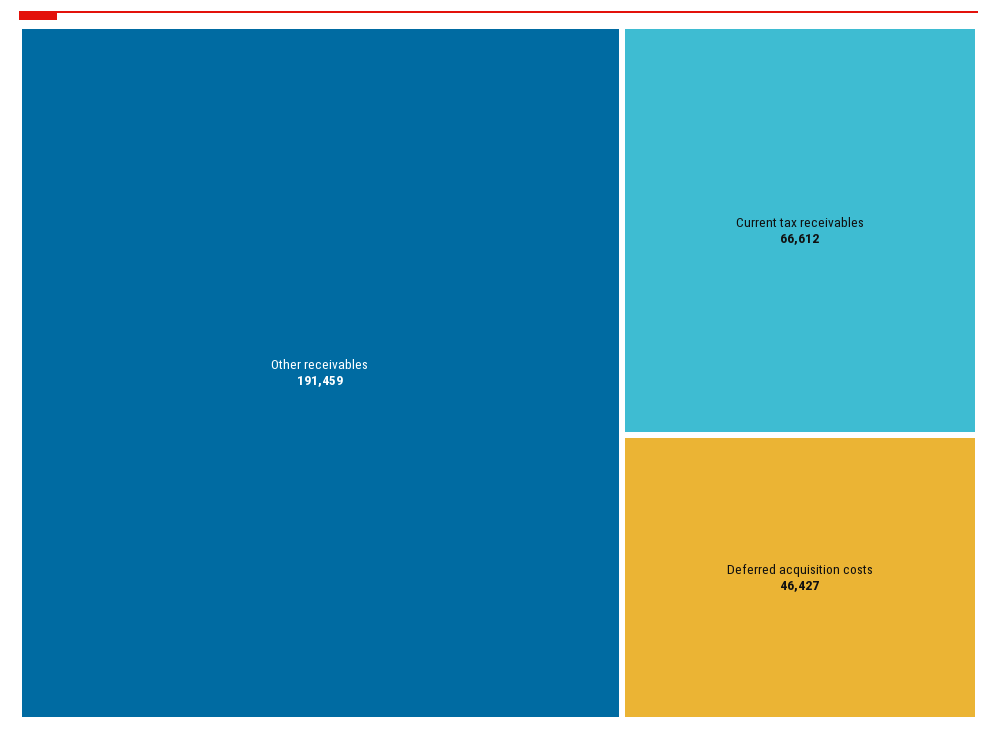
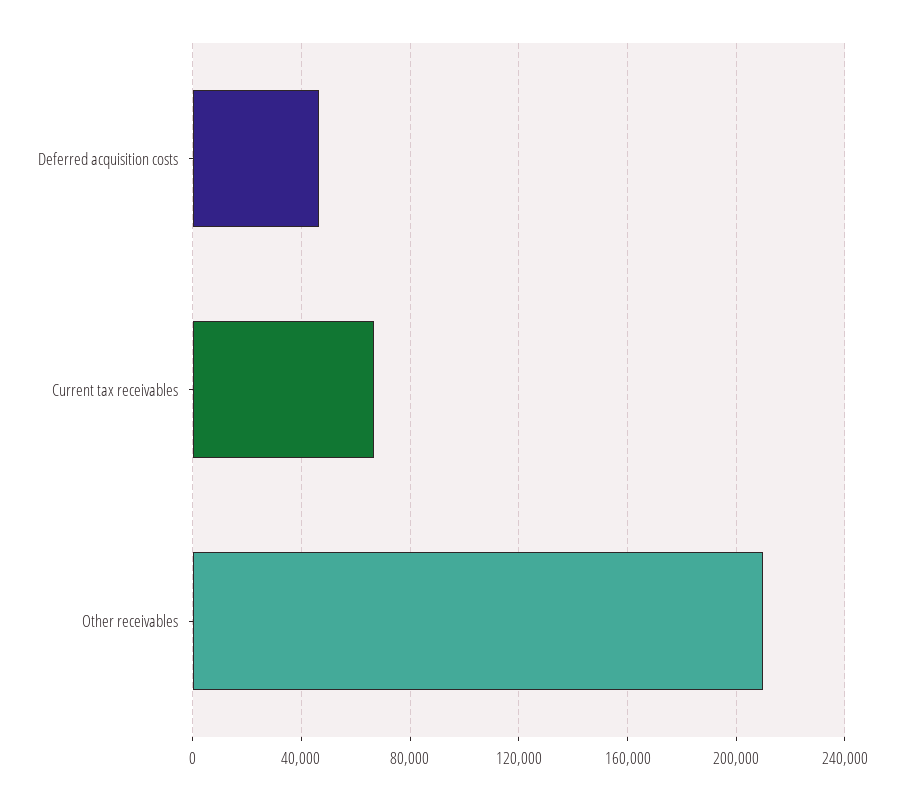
Other receivables: 191459 -> 210000

